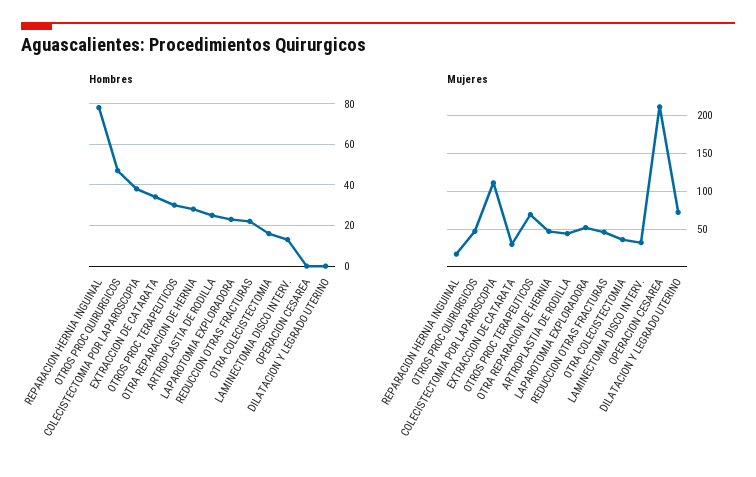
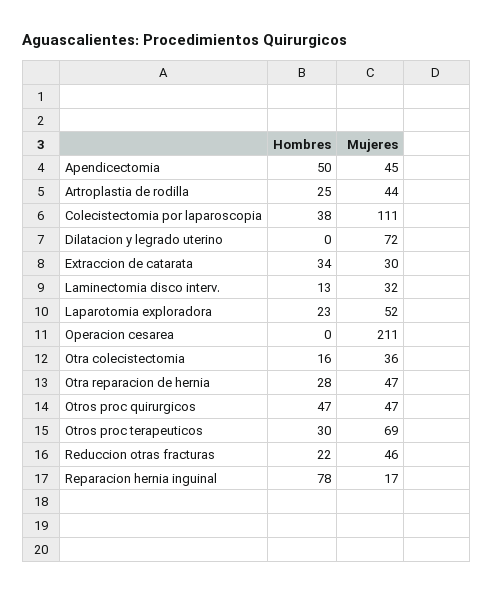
Hombres, Apendicectomia: none -> 50
Mujeres, Apendicectomia: none -> 45

